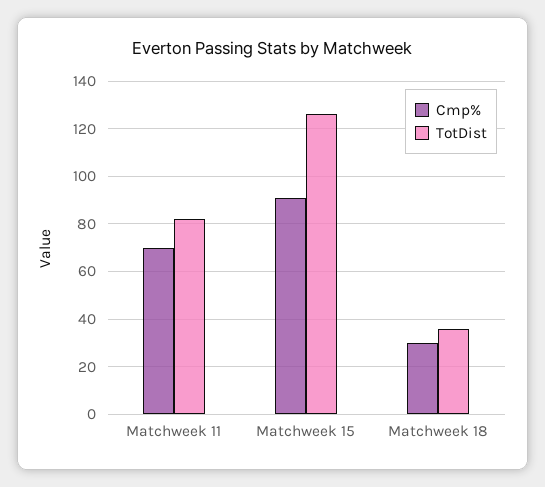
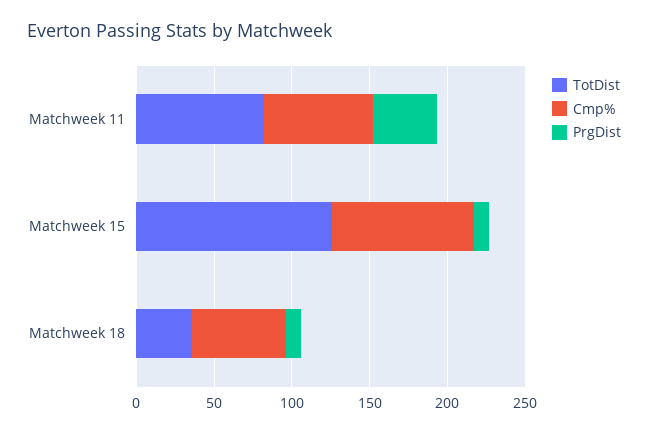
Cmp%, Matchweek 18: 30 -> 60
PrgDist, Matchweek 11: none -> 40
PrgDist, Matchweek 15: none -> 10
PrgDist, Matchweek 18: none -> 10

